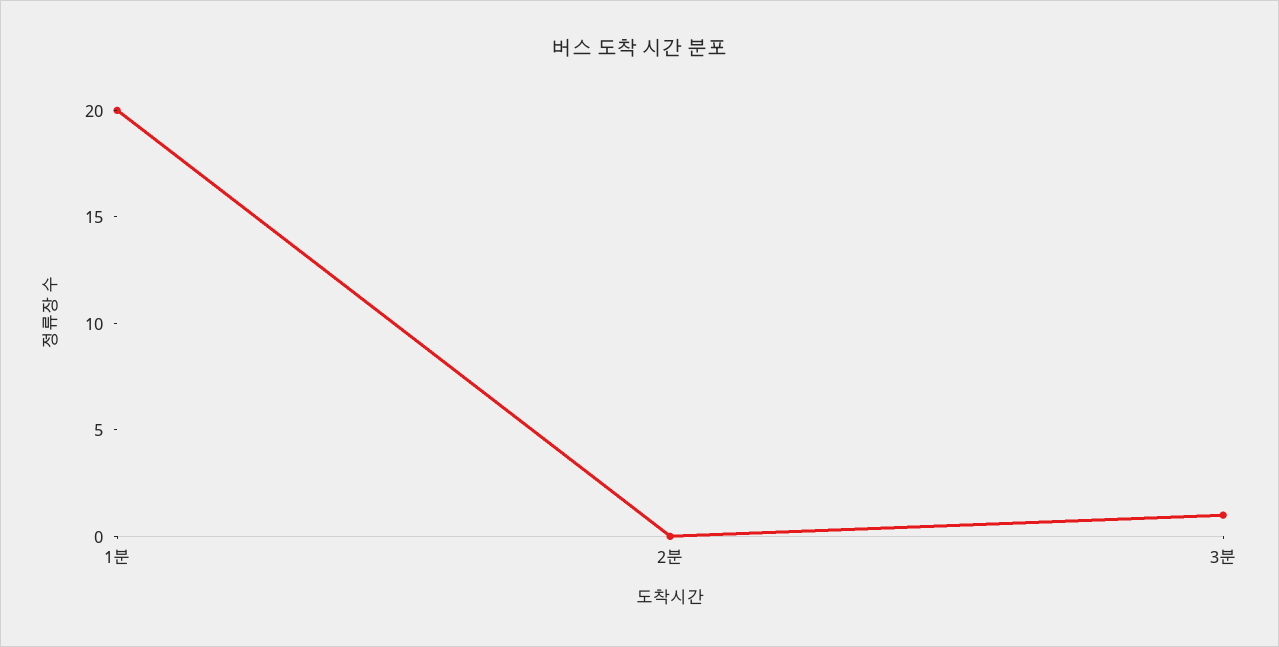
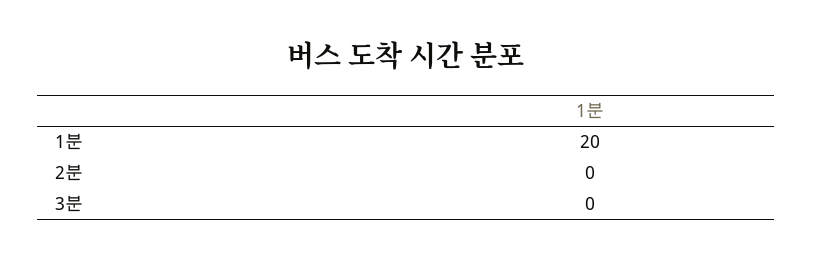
3분: 1 -> 0

